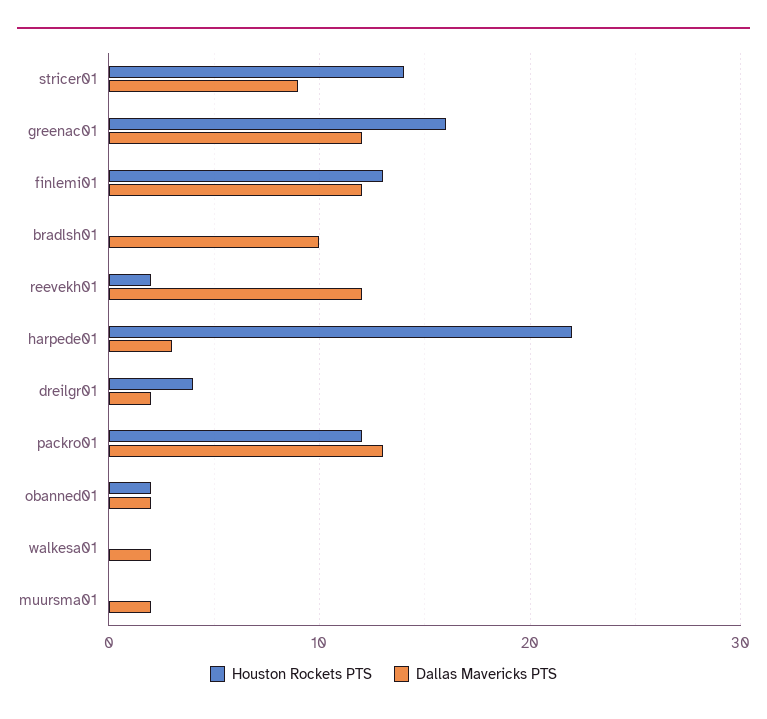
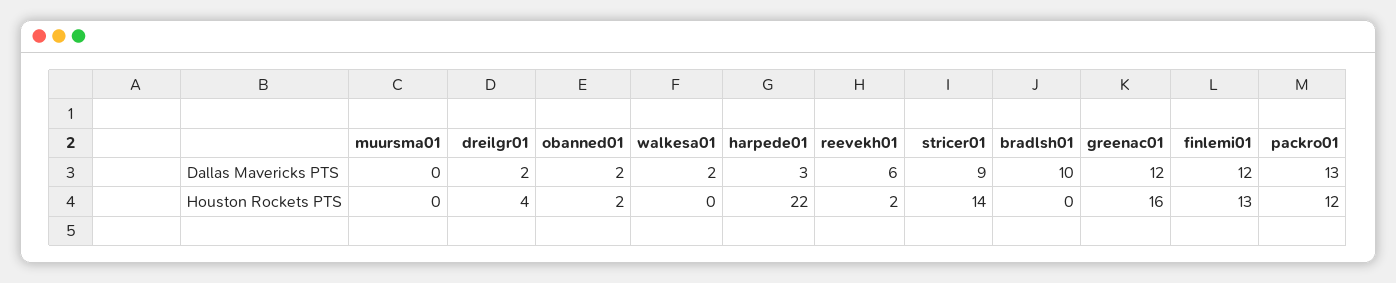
Dallas Mavericks PTS, reevekh01: 12 -> 6
Dallas Mavericks PTS, muursma01: 2 -> 0

